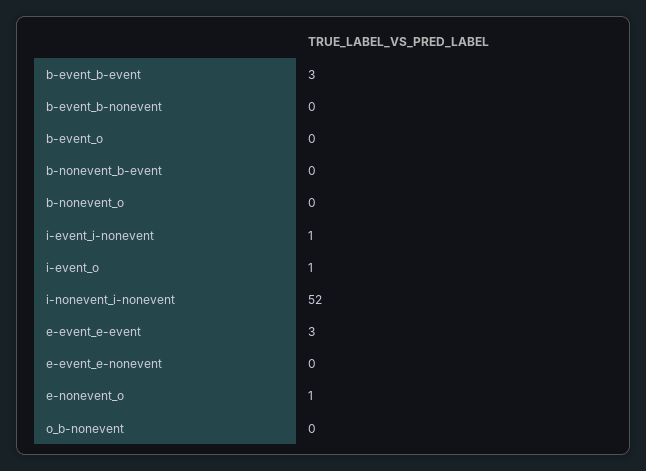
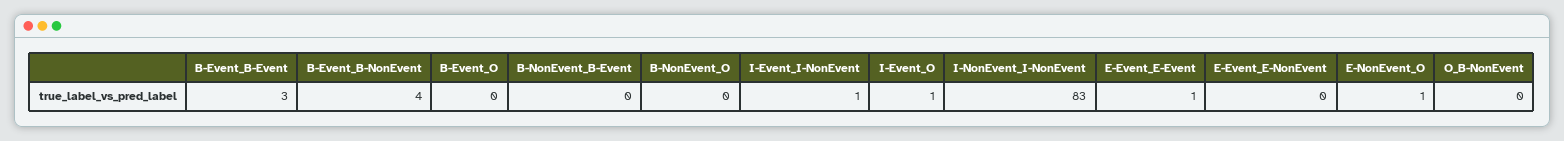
b-event_b-nonevent: 0 -> 4
i-nonevent_i-nonevent: 52 -> 83
e-event_e-event: 3 -> 1

